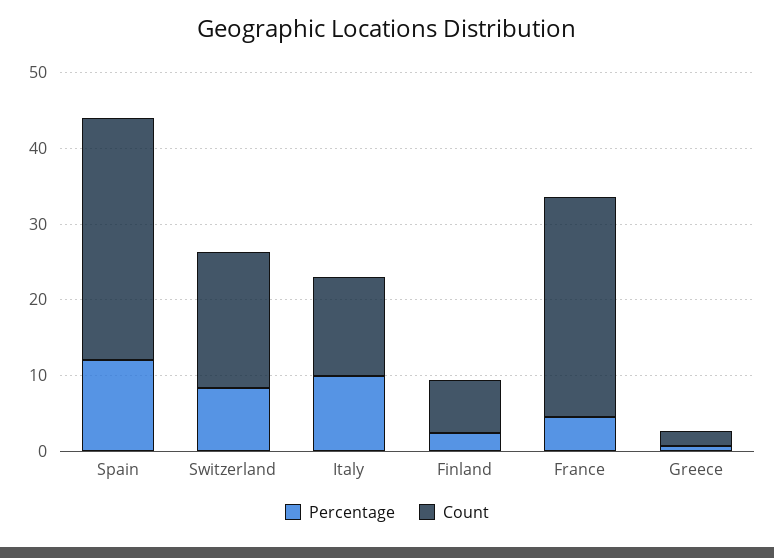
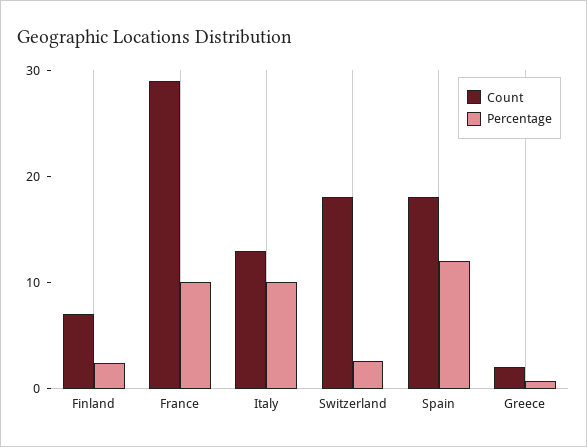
Count, Spain: 32 -> 18
Percentage, Switzerland: 8 -> 2
Percentage, France: 4 -> 10

